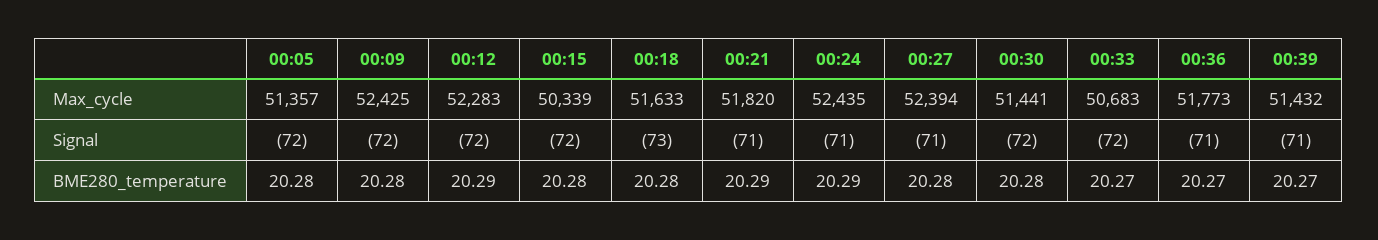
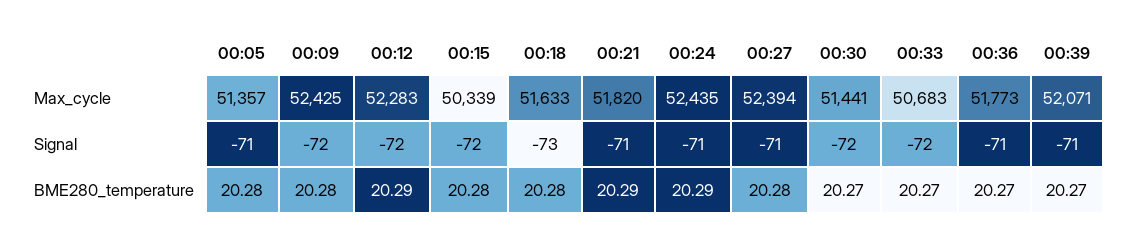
00:39, Max_cycle: 51432 -> 52071
00:05, Signal: -72 -> -71
00:30, BME280_temperature: 20.28 -> 20.27

